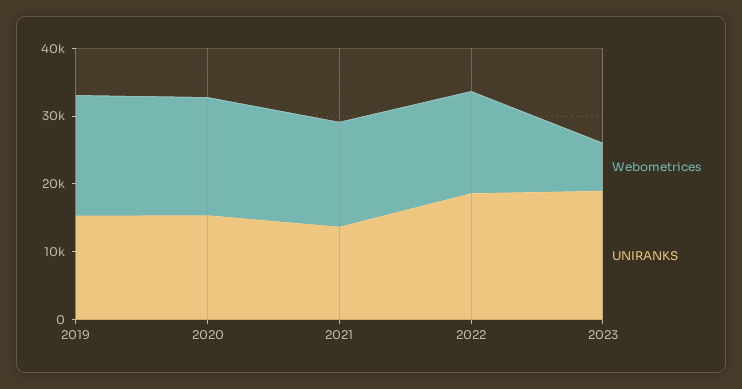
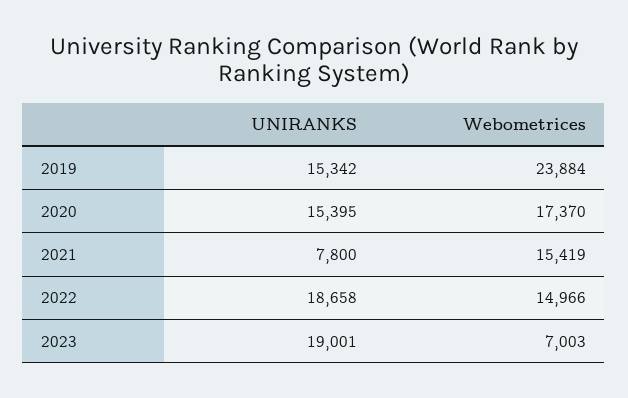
Webometrices, 2019: 18000 -> 23884
UNIRANKS, 2021: 14000 -> 7800

